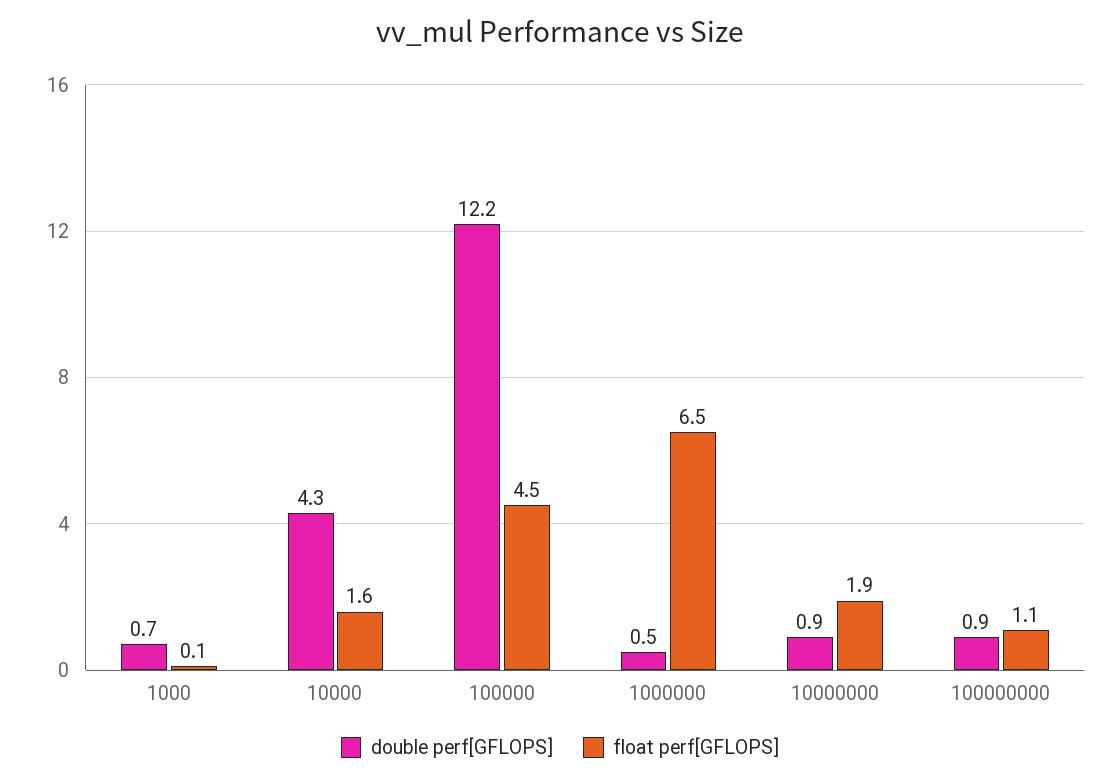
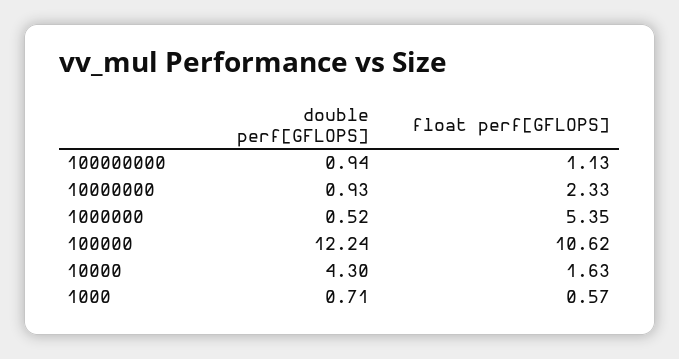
float perf[GFLOPS], 1000: 0.1 -> 0.57
float perf[GFLOPS], 100000: 4.5 -> 10.62
float perf[GFLOPS], 1000000: 6.5 -> 5.35
float perf[GFLOPS], 10000000: 1.9 -> 2.33

